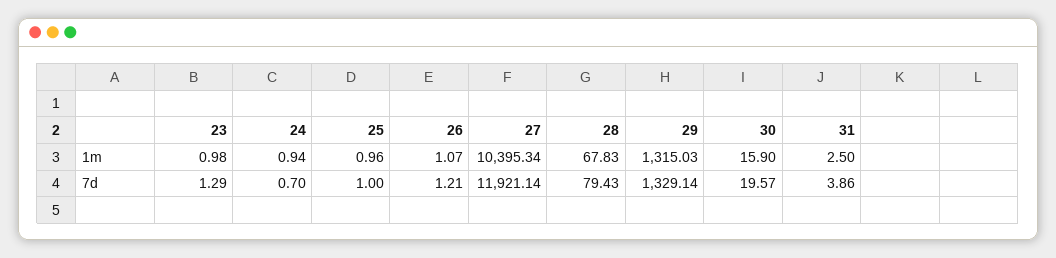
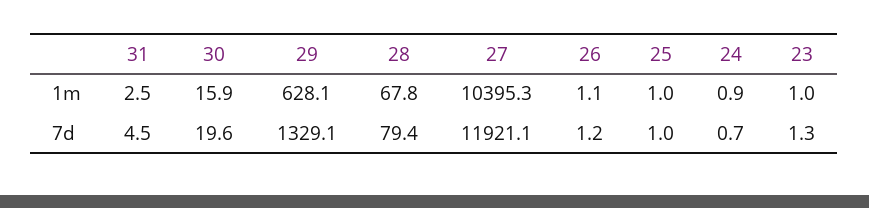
29, 1m: 1315.03 -> 628.1
31, 7d: 3.86 -> 4.5

